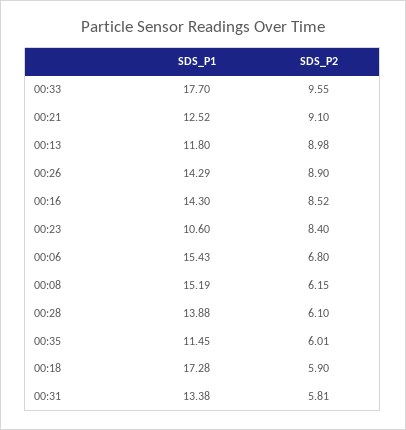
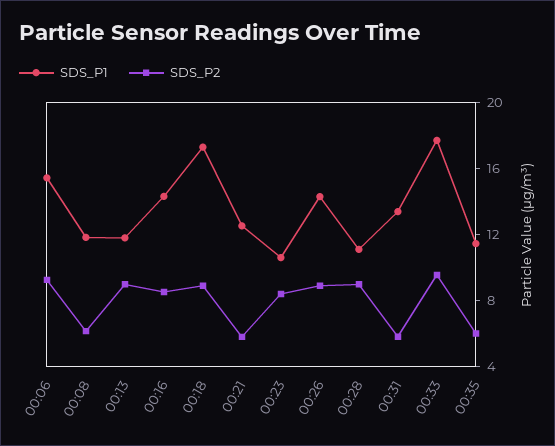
SDS_P2, 00:21: 9.1 -> 6
SDS_P2, 00:06: 6.8 -> 9
SDS_P1, 00:08: 15.19 -> 12
SDS_P1, 00:28: 13.88 -> 11
SDS_P2, 00:28: 6.1 -> 9
SDS_P2, 00:18: 5.9 -> 9

